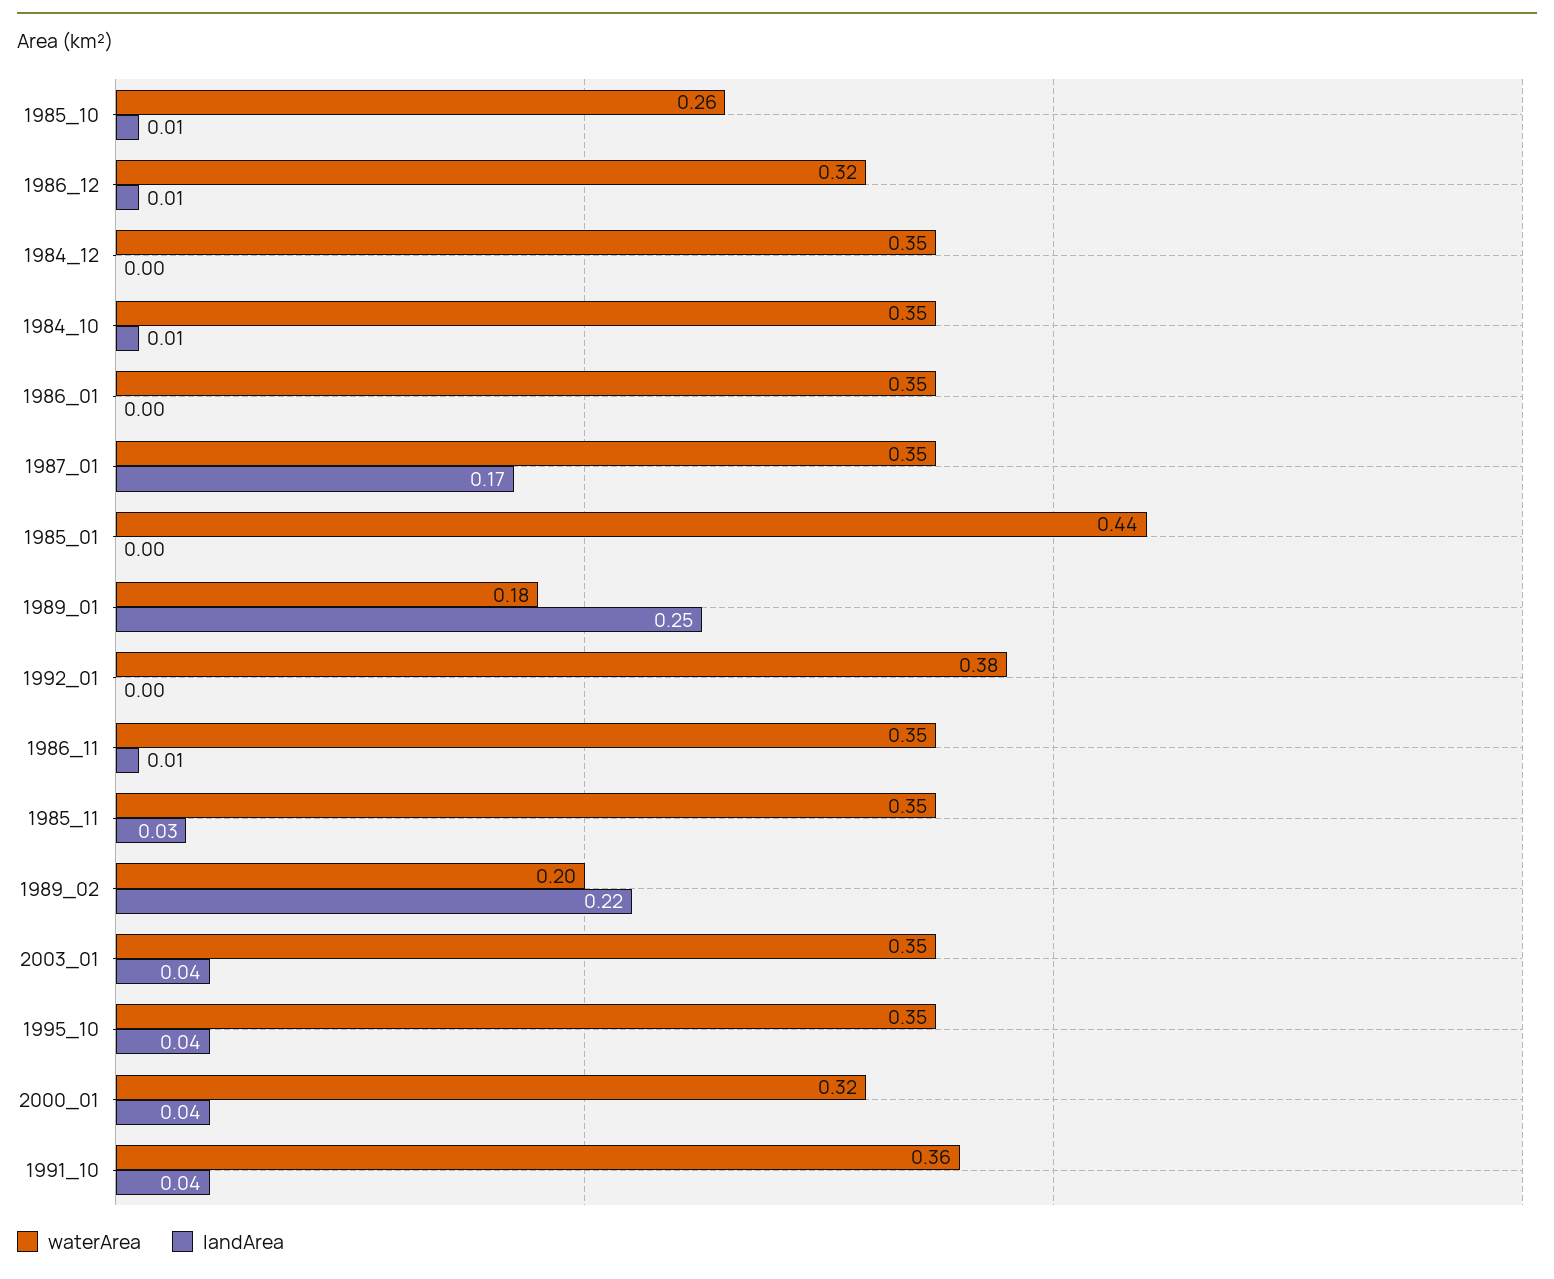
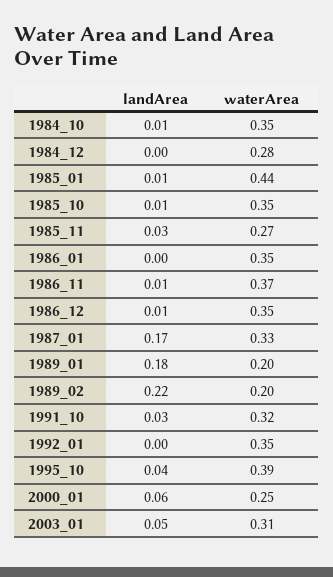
waterArea, 1985_10: 0.26 -> 0.35
waterArea, 1986_12: 0.32 -> 0.35
waterArea, 1984_12: 0.35 -> 0.28
waterArea, 1987_01: 0.35 -> 0.33
landArea, 1985_01: 0 -> 0.01
waterArea, 1989_01: 0.18 -> 0.2
landArea, 1989_01: 0.25 -> 0.18
waterArea, 1992_01: 0.38 -> 0.35
waterArea, 1986_11: 0.35 -> 0.37
waterArea, 1985_11: 0.35 -> 0.27
waterArea, 2003_01: 0.35 -> 0.31
landArea, 2003_01: 0.04 -> 0.05
waterArea, 1995_10: 0.35 -> 0.39
waterArea, 2000_01: 0.32 -> 0.25
landArea, 2000_01: 0.04 -> 0.06
waterArea, 1991_10: 0.36 -> 0.32
landArea, 1991_10: 0.04 -> 0.03

